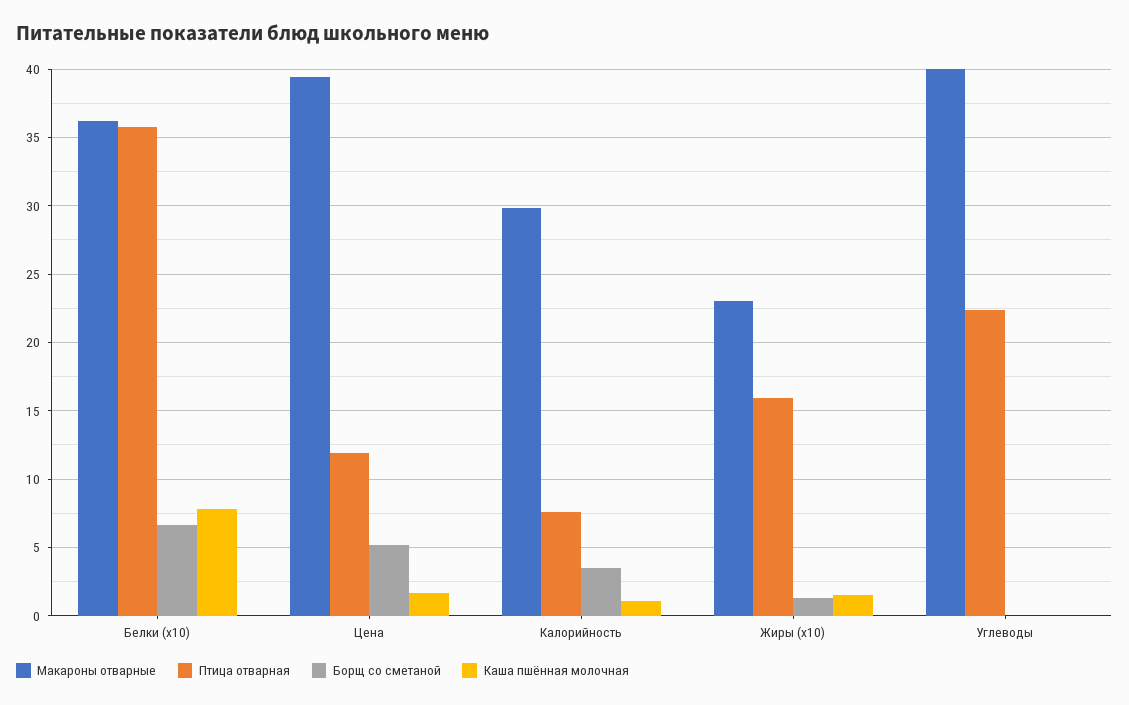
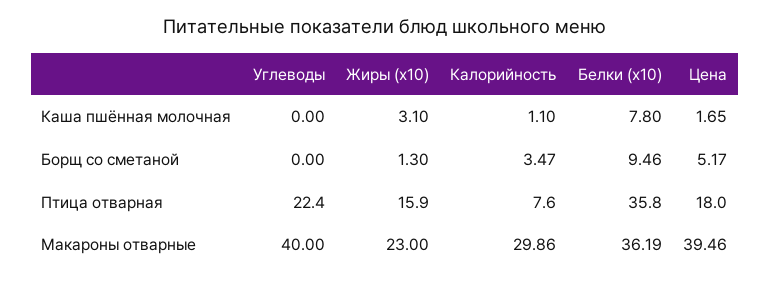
Борщ со сметаной, Белки (x10): 6.5 -> 9.46
Птица отварная, Цена: 12 -> 18
Каша пшённая молочная, Жиры (x10): 1.5 -> 3.1

